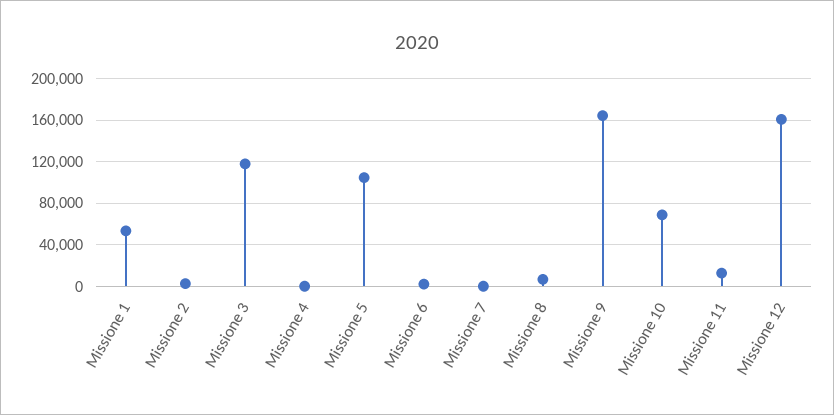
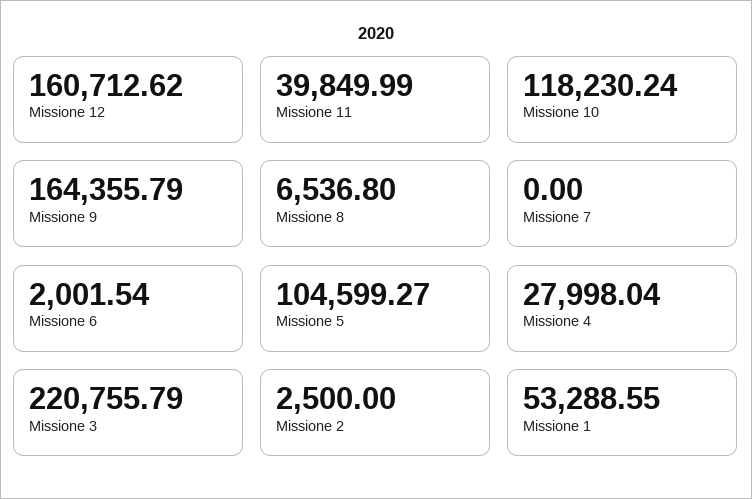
Missione 3: 120000 -> 220755.79
Missione 4: 0 -> 27998.04
Missione 10: 70000 -> 118230.24
Missione 11: 10000 -> 39849.99

